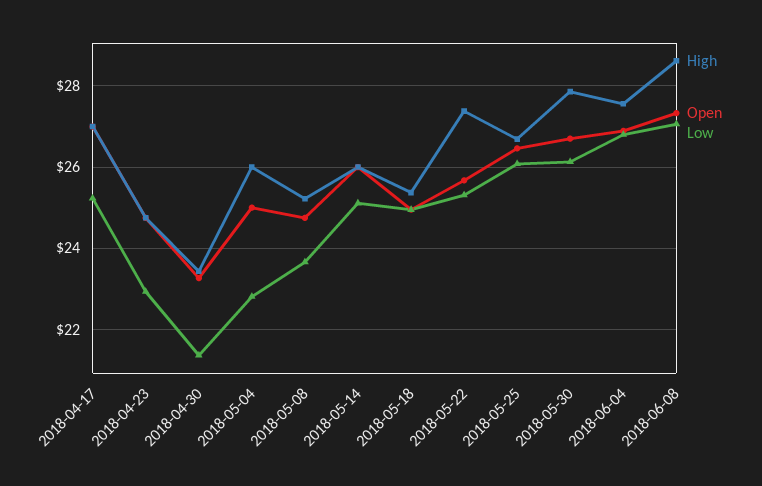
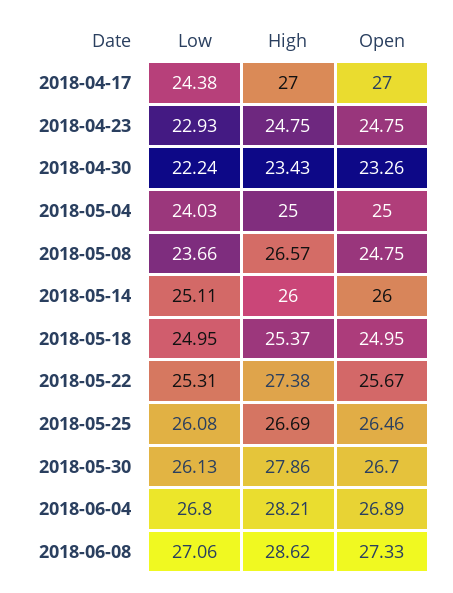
Low, 2018-04-17: 25.2 -> 24.38
Low, 2018-04-30: 21.4 -> 22.24
High, 2018-05-04: 26 -> 25
Low, 2018-05-04: 22.8 -> 24.03
High, 2018-05-08: 25.2 -> 26.57
High, 2018-06-04: 27.6 -> 28.21

